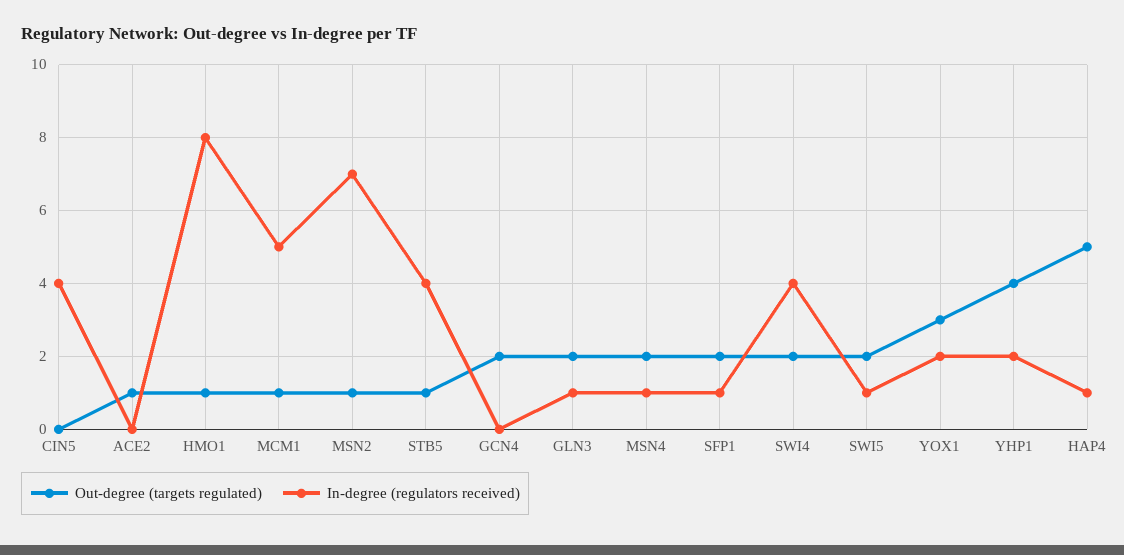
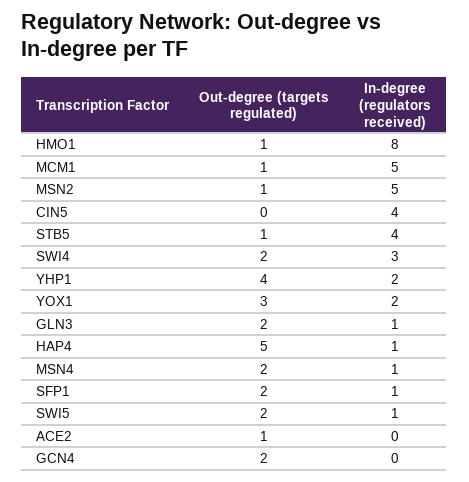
In-degree (regulators received), MSN2: 7 -> 5
In-degree (regulators received), SWI4: 4 -> 3

